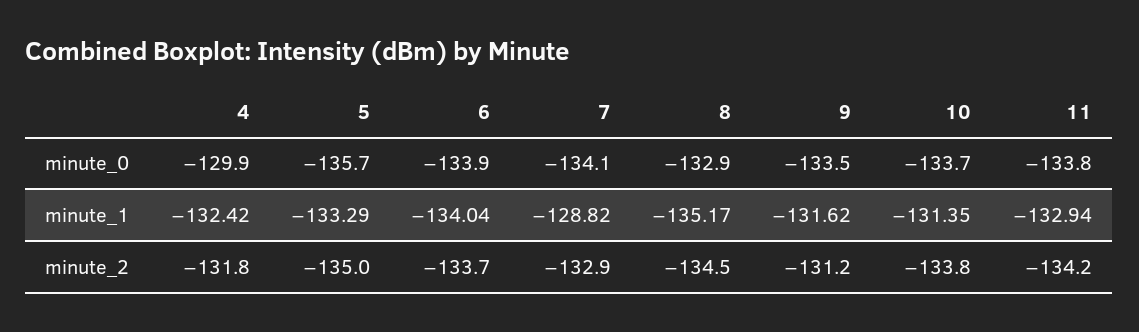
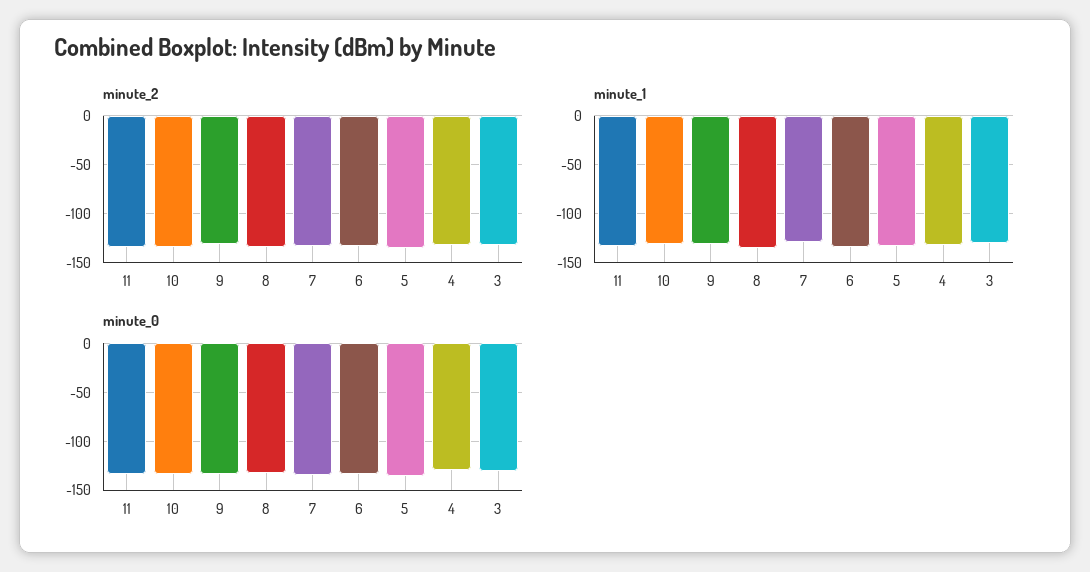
minute_2, 3: none -> -130
minute_1, 3: none -> -130
minute_0, 3: none -> -130

